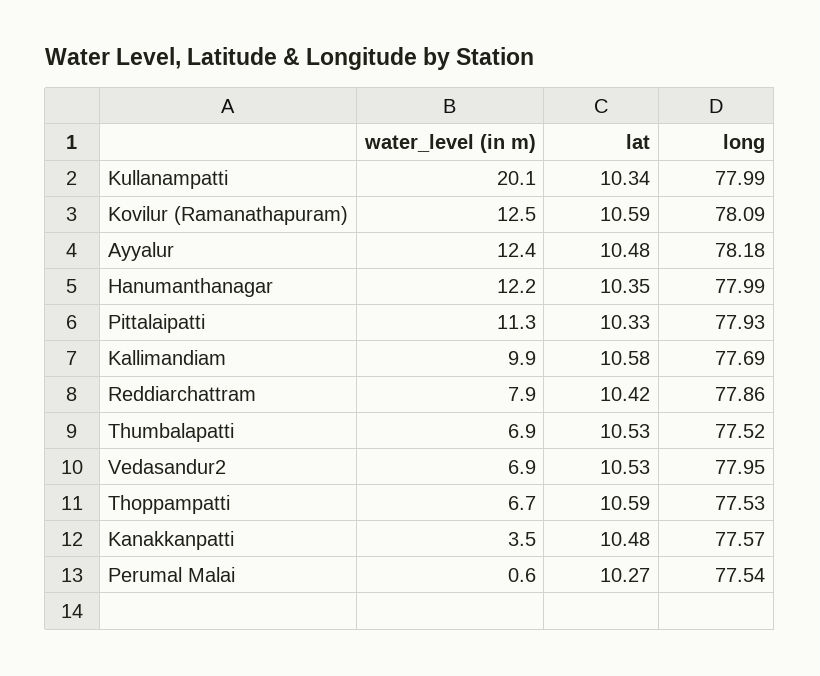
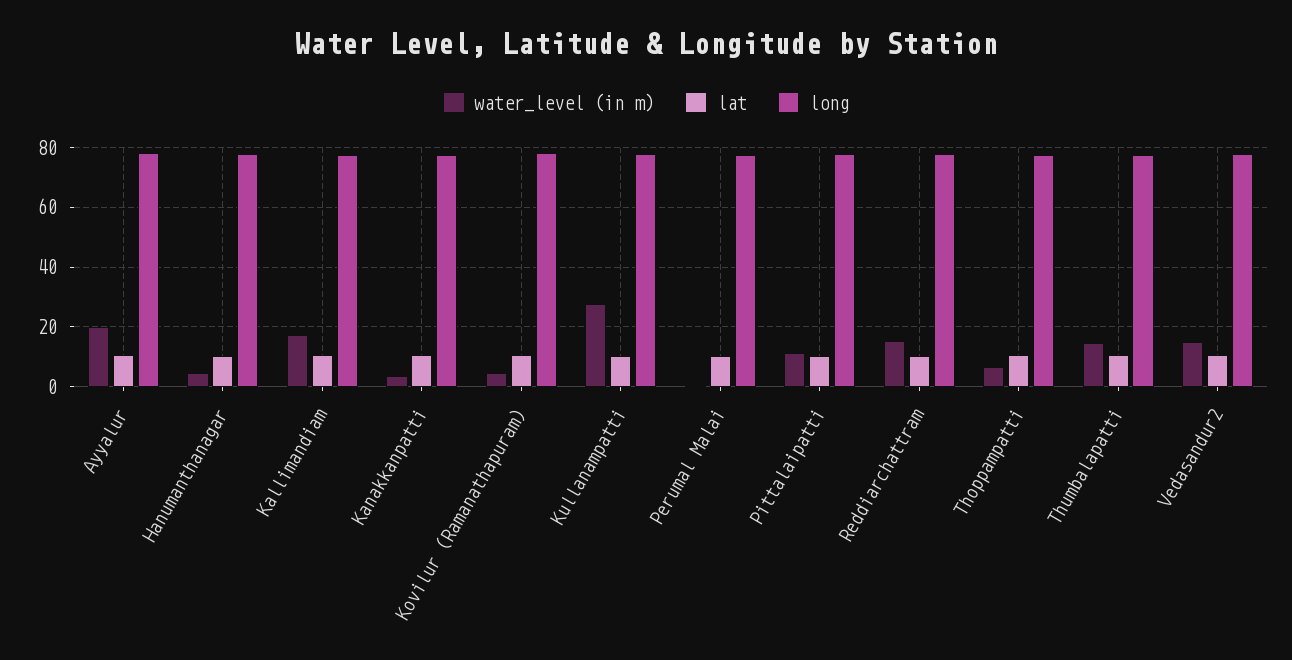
water_level (in m), Kullanampatti: 20.1 -> 27.5
water_level (in m), Kovilur (Ramanathapuram): 12.5 -> 5
water_level (in m), Ayyalur: 12.4 -> 20
water_level (in m), Hanumanthanagar: 12.2 -> 5
water_level (in m), Kallimandiam: 9.9 -> 17.5
water_level (in m), Reddiarchattram: 7.9 -> 15
water_level (in m), Thumbalapatti: 6.9 -> 15
water_level (in m), Vedasandur2: 6.9 -> 15

